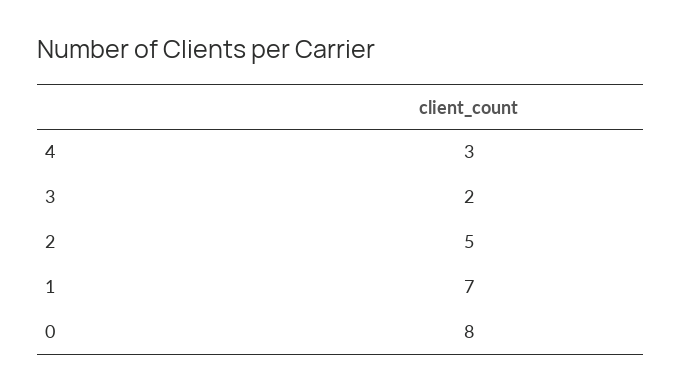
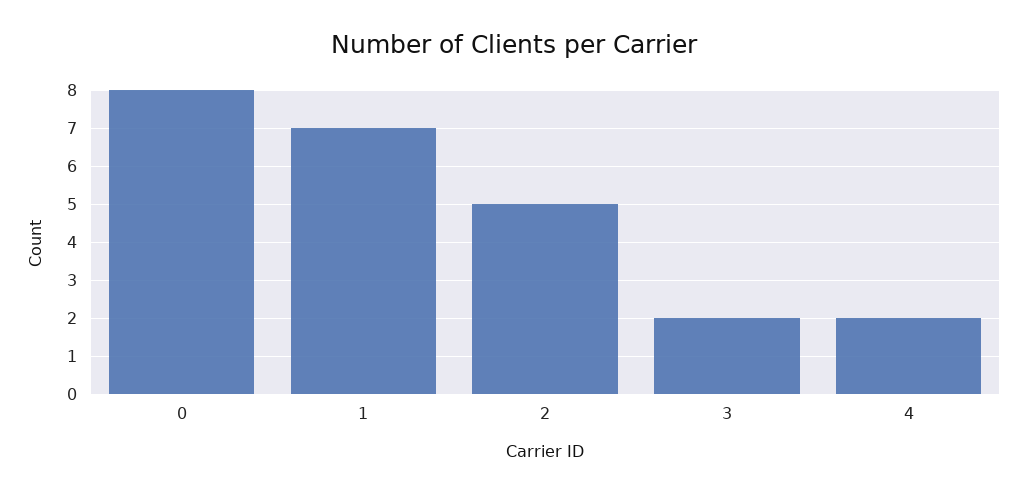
4: 3 -> 2

